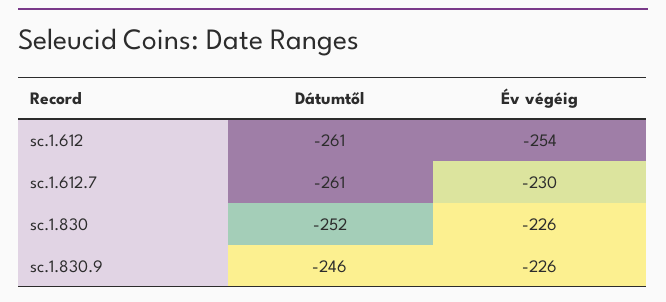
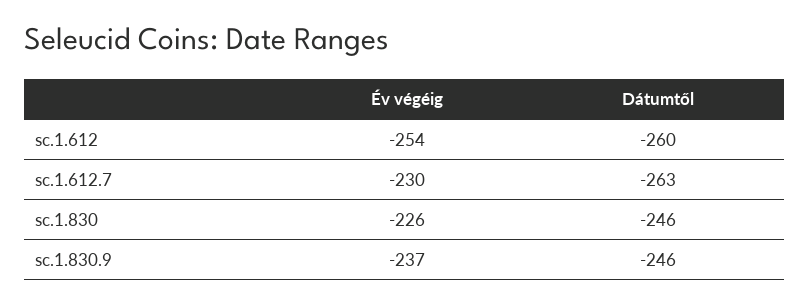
Dátumtől, sc.1.612: -261 -> -260
Dátumtől, sc.1.612.7: -261 -> -263
Dátumtől, sc.1.830: -252 -> -246
Év végéig, sc.1.830.9: -226 -> -237

